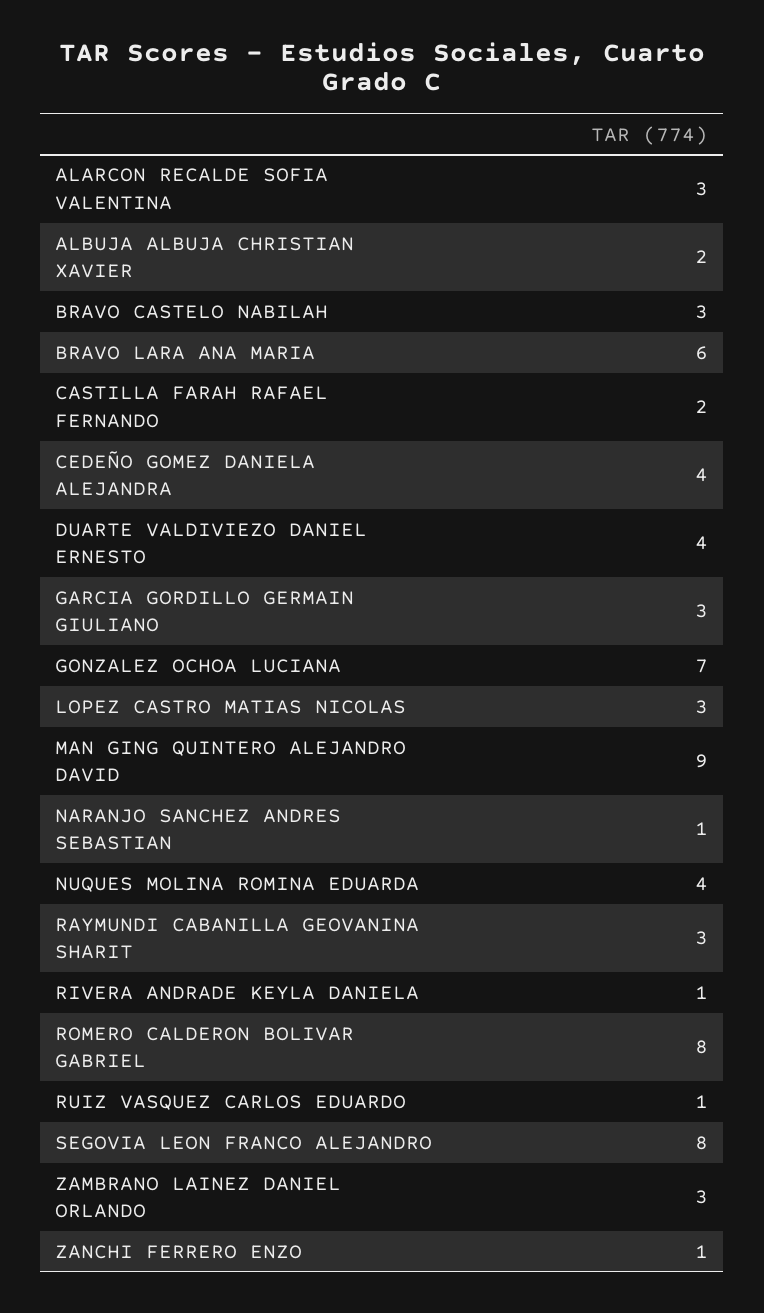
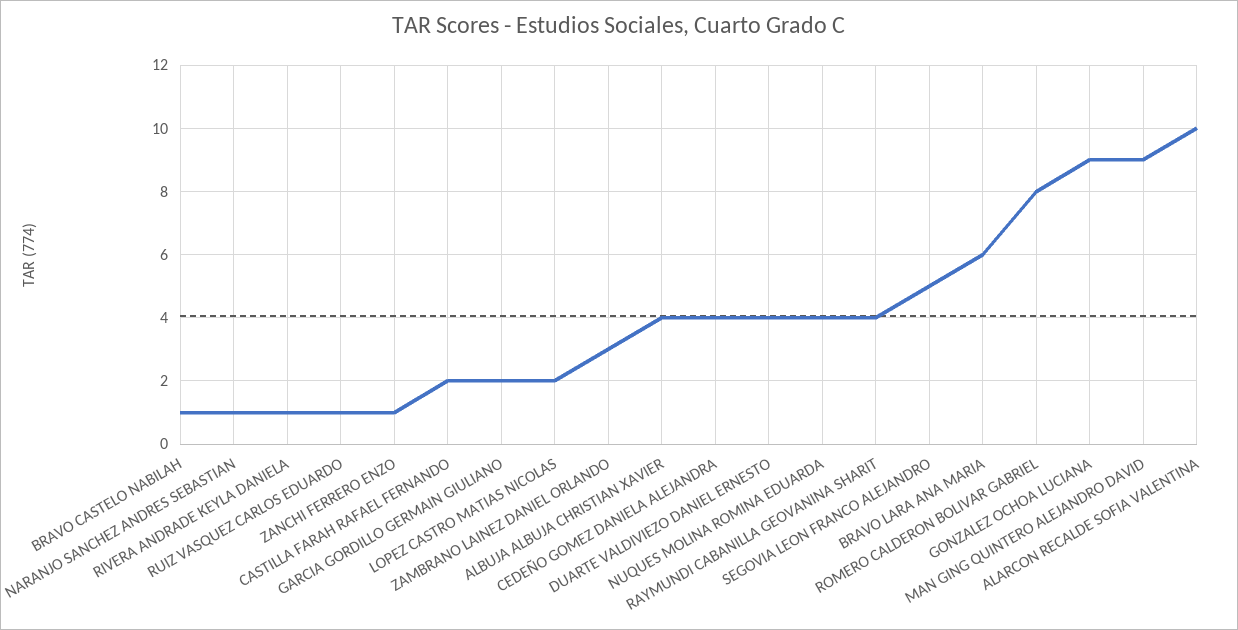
ALARCON RECALDE SOFIA VALENTINA: 3 -> 10
ALBUJA ALBUJA CHRISTIAN XAVIER: 2 -> 4
BRAVO CASTELO NABILAH: 3 -> 1
GARCIA GORDILLO GERMAIN GIULIANO: 3 -> 2
GONZALEZ OCHOA LUCIANA: 7 -> 9
LOPEZ CASTRO MATIAS NICOLAS: 3 -> 2
RAYMUNDI CABANILLA GEOVANINA SHARIT: 3 -> 4
SEGOVIA LEON FRANCO ALEJANDRO: 8 -> 5

